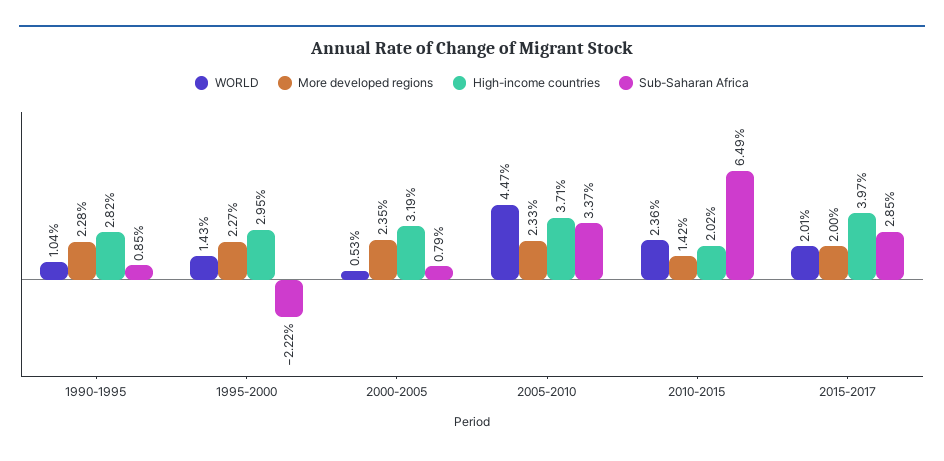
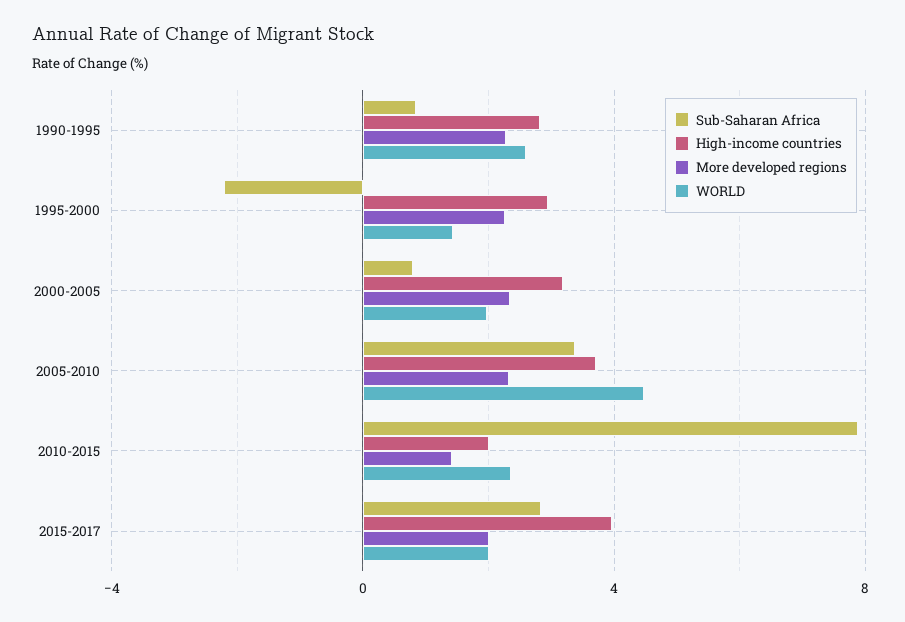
WORLD, 1990-1995: 1.04 -> 2.5
WORLD, 2000-2005: 0.53 -> 2
Sub-Saharan Africa, 2010-2015: 6.49 -> 8

